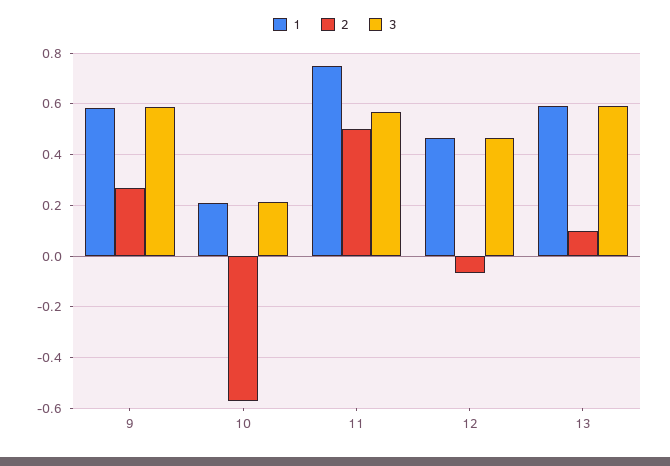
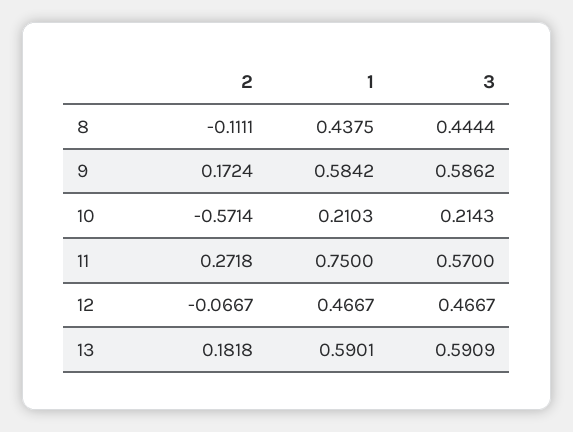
2, 9: 0.275 -> 0.1724
2, 11: 0.5 -> 0.2718
2, 13: 0.1 -> 0.1818
2, 8: none -> -0.1111
1, 8: none -> 0.4375
3, 8: none -> 0.4444

